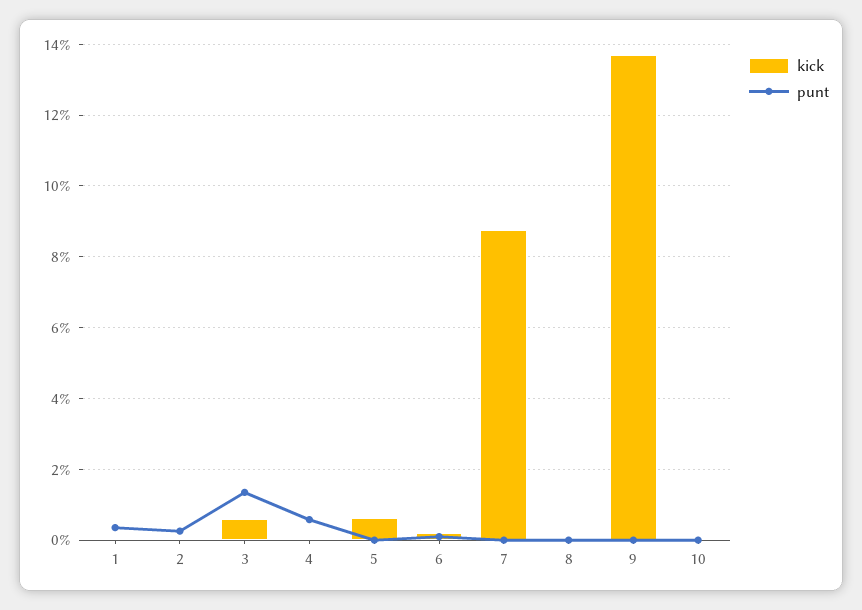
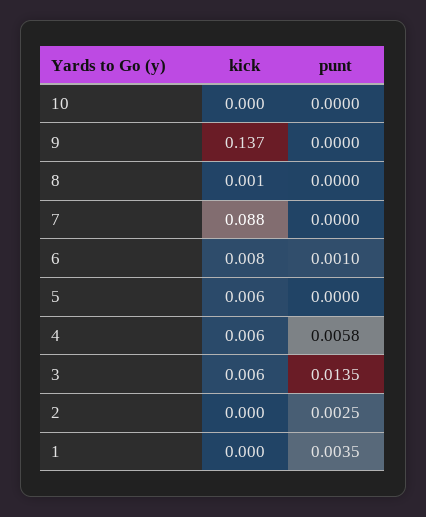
kick, 4: 0 -> 0.006
kick, 6: 0.002 -> 0.008

